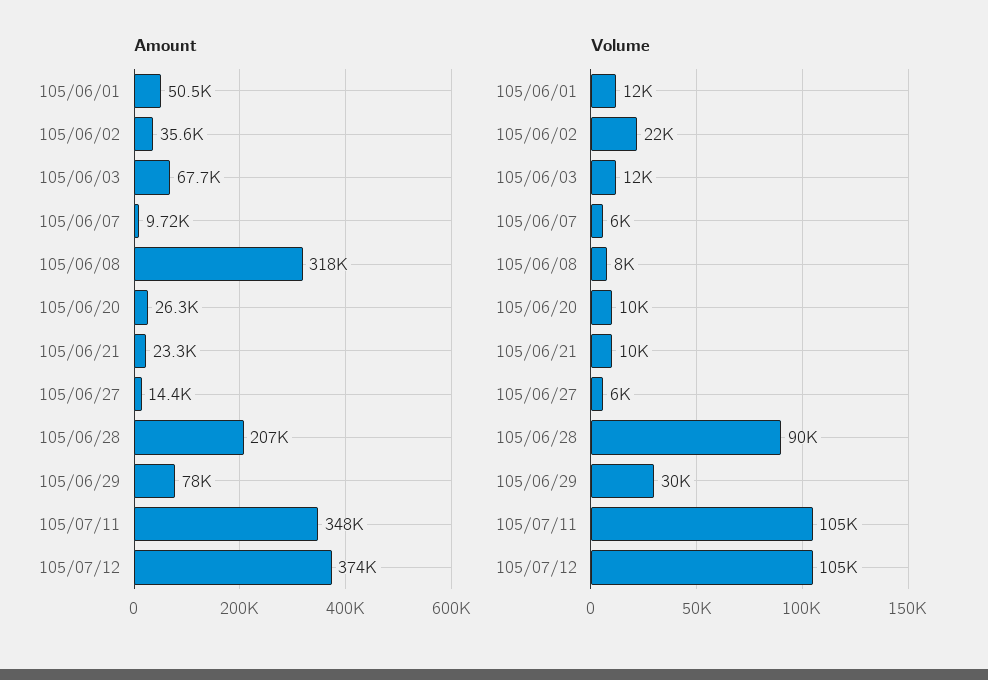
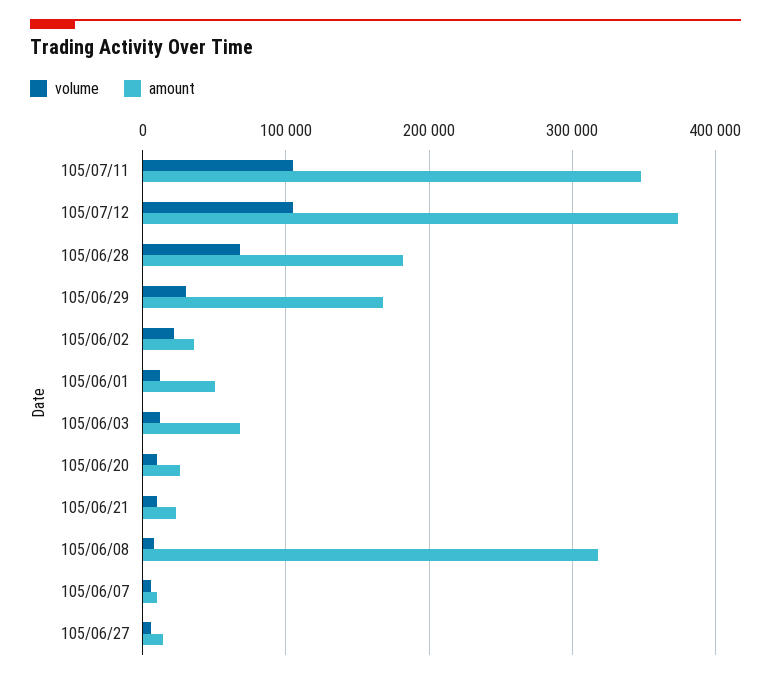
Amount, 105/06/28: 207000 -> 180000
Amount, 105/06/29: 78000 -> 170000
Volume, 105/06/28: 90000 -> 70000

